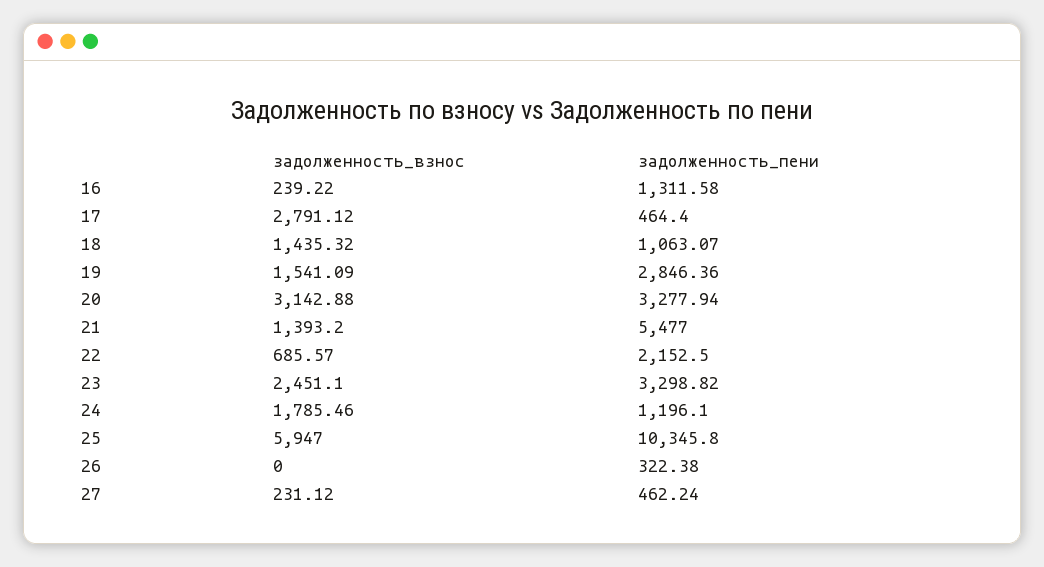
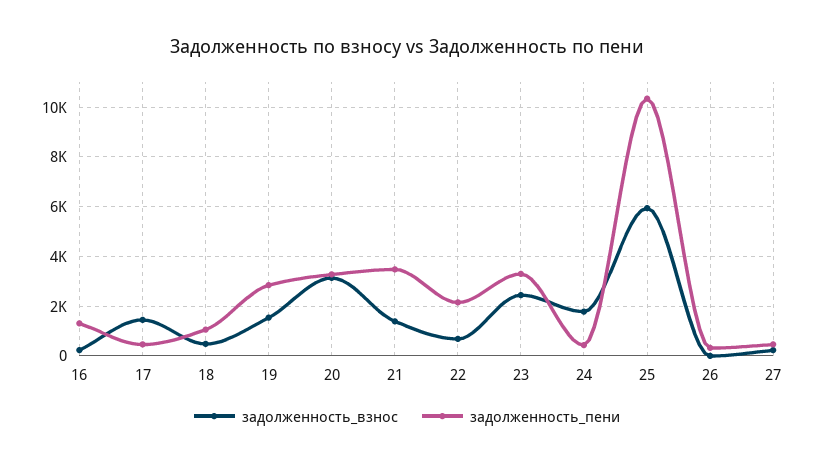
задолженность_взнос, 17: 2791.12 -> 1500
задолженность_взнос, 18: 1435.32 -> 500
задолженность_пени, 21: 5477 -> 3500
задолженность_пени, 24: 1196.1 -> 500

